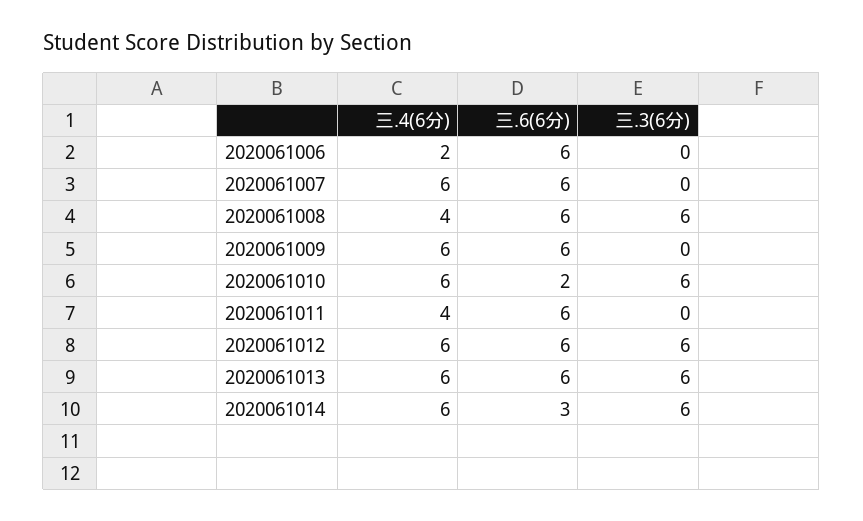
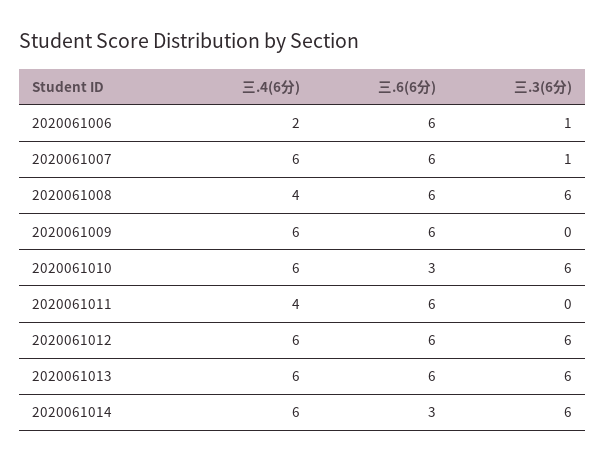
三.3(6分), 2020061006: 0 -> 1
三.3(6分), 2020061007: 0 -> 1
三.6(6分), 2020061010: 2 -> 3

